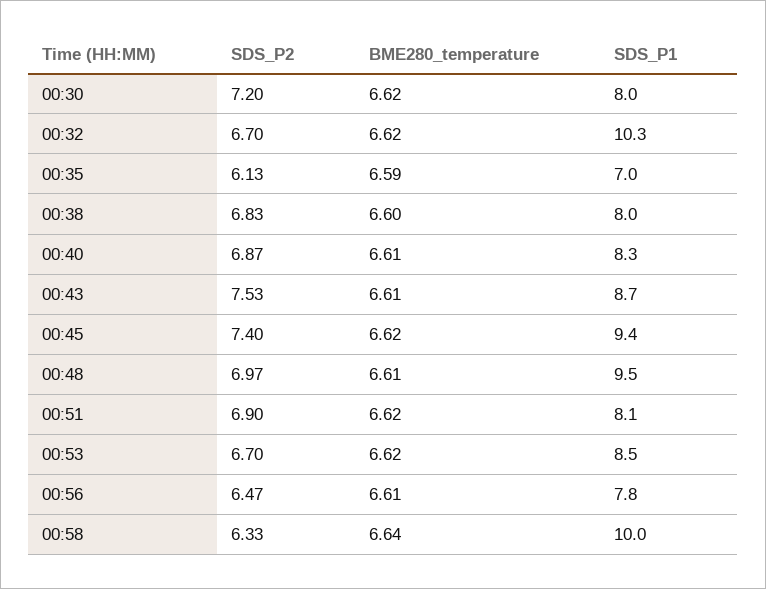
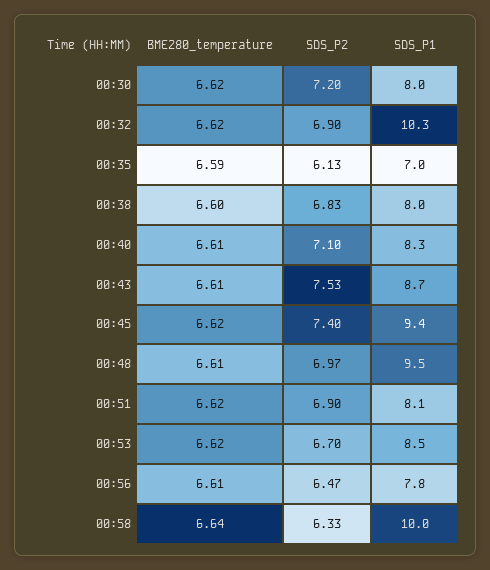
SDS_P2, 00:32: 6.7 -> 6.9
SDS_P2, 00:40: 6.87 -> 7.1

